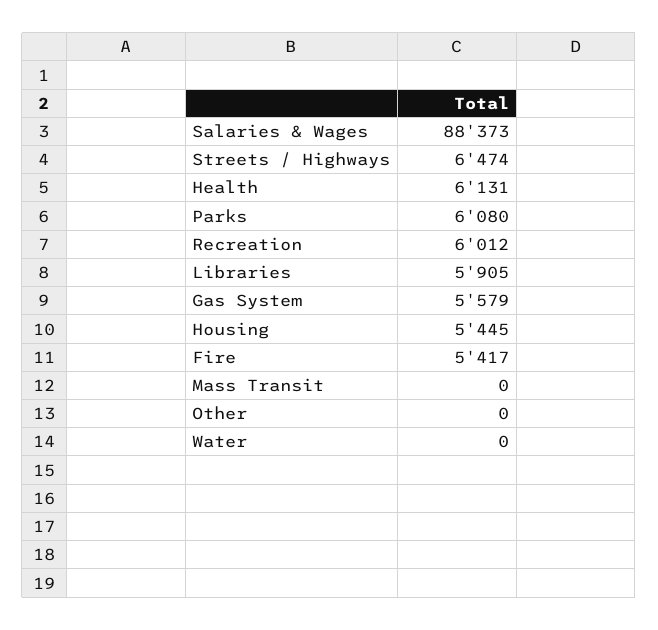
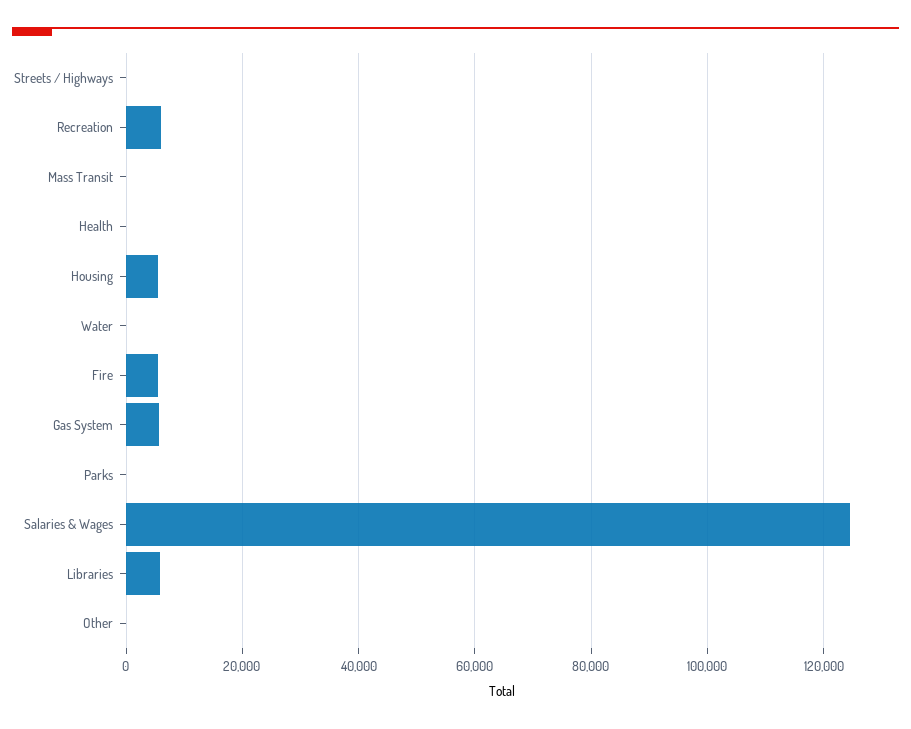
Salaries & Wages: 88373 -> 124000
Streets / Highways: 6474 -> 0
Health: 6131 -> 0
Parks: 6080 -> 0

